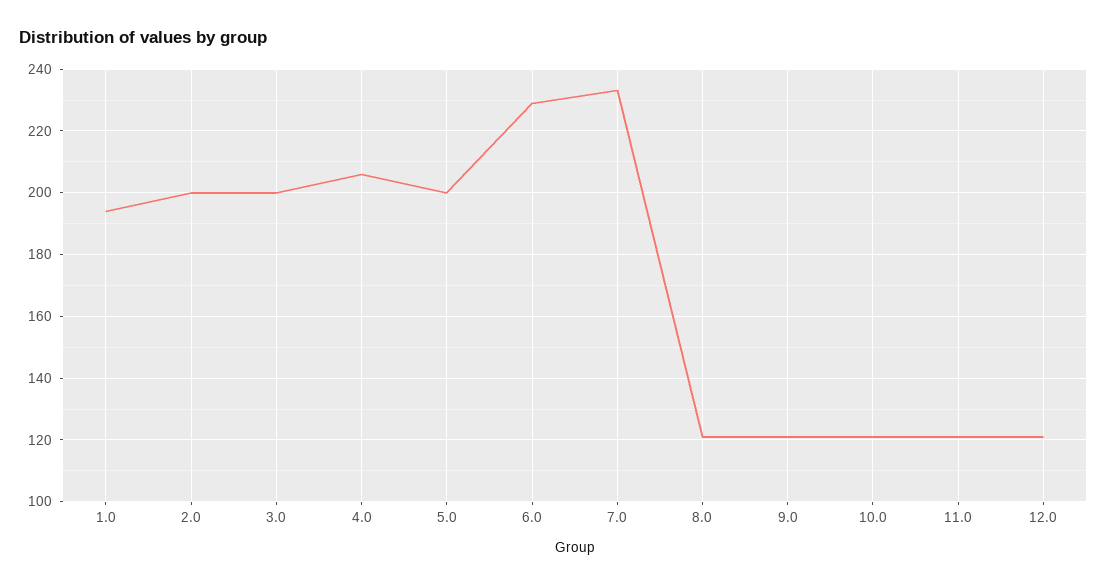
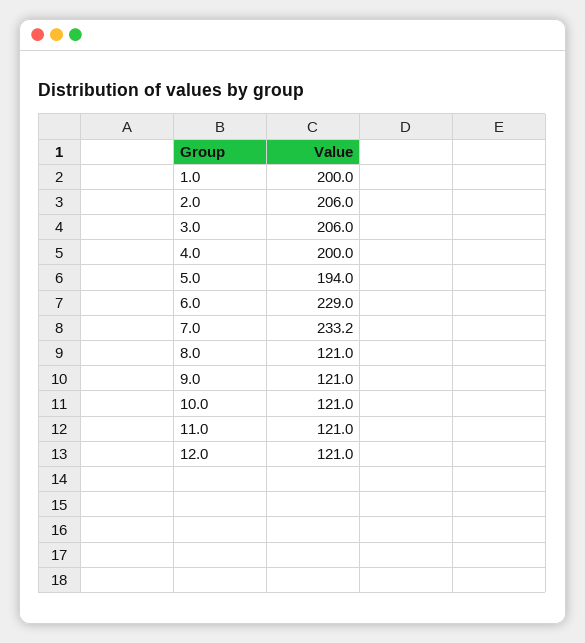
1.0: 194 -> 200
2.0: 200 -> 206
3.0: 200 -> 206
4.0: 206 -> 200
5.0: 200 -> 194

